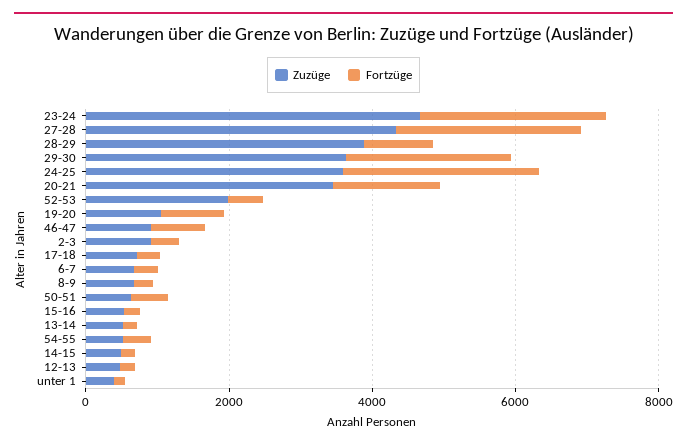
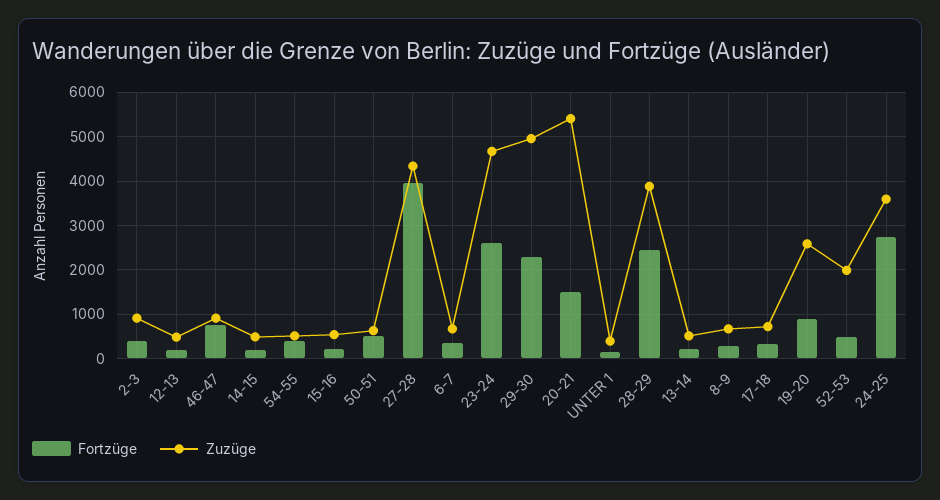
Fortzüge, 27-28: 2500 -> 4000
Fortzüge, 28-29: 1000 -> 2400
Zuzüge, 29-30: 3500 -> 5000
Zuzüge, 20-21: 3500 -> 5400
Zuzüge, 19-20: 1000 -> 2600

